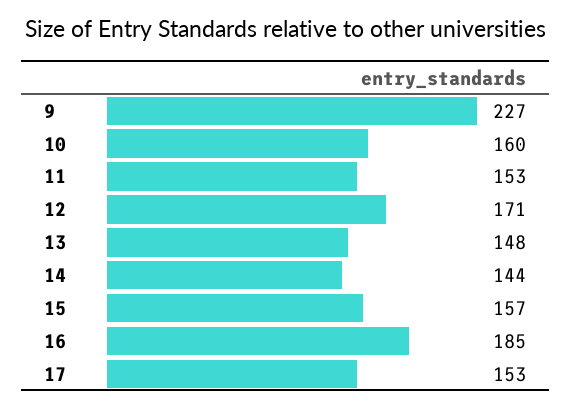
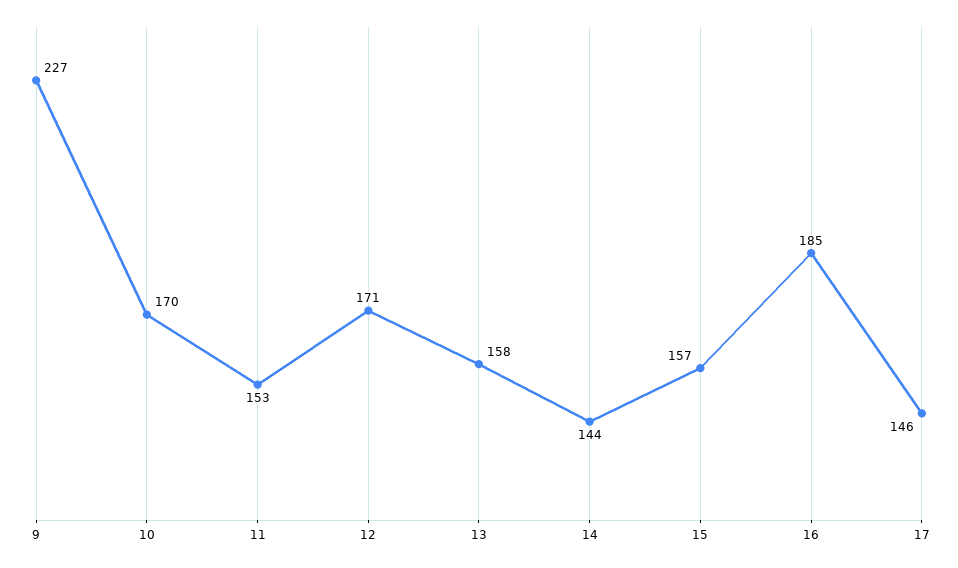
10: 160 -> 170
13: 148 -> 158
17: 153 -> 146

